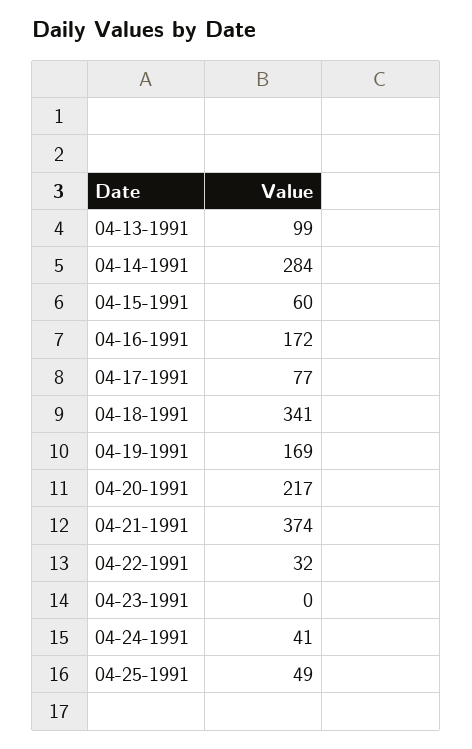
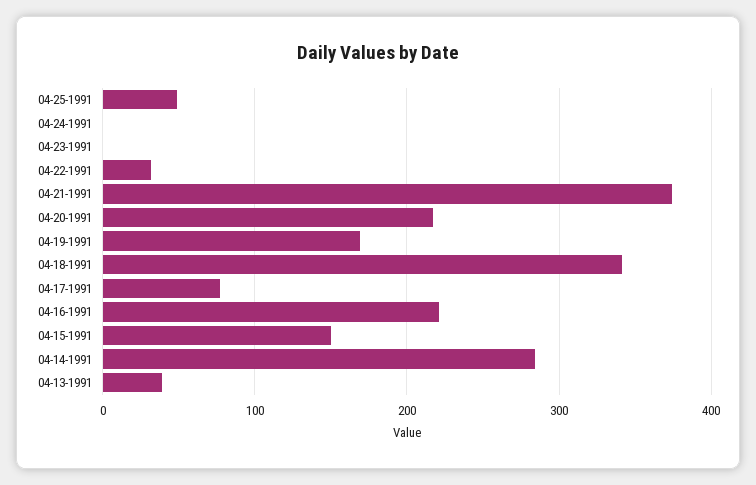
04-13-1991: 99 -> 40
04-15-1991: 60 -> 150
04-16-1991: 172 -> 220
04-24-1991: 41 -> 0

